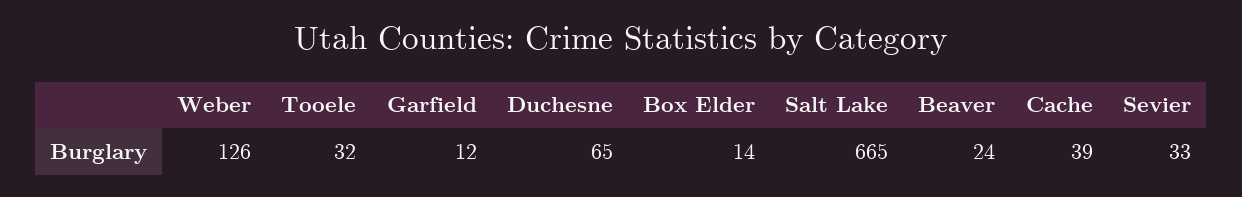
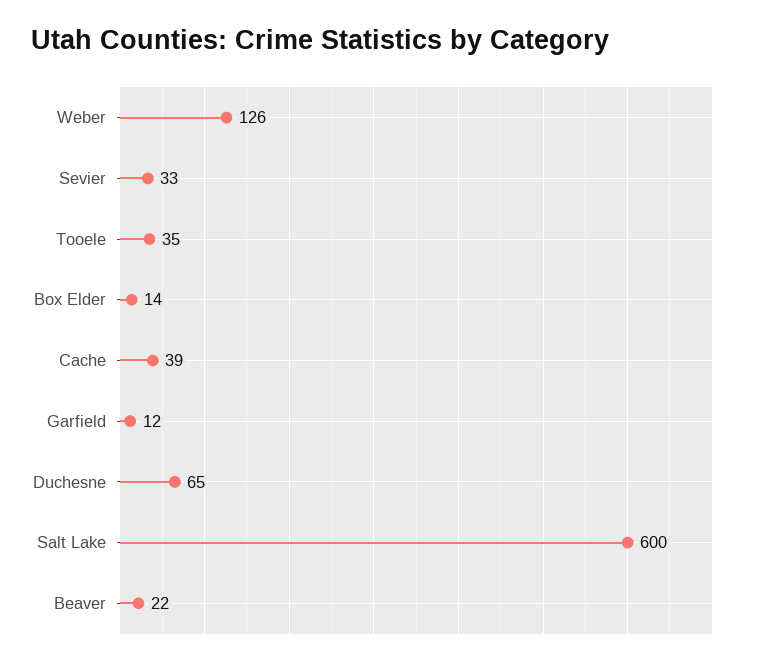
Tooele: 32 -> 35
Salt Lake: 665 -> 600
Beaver: 24 -> 22

